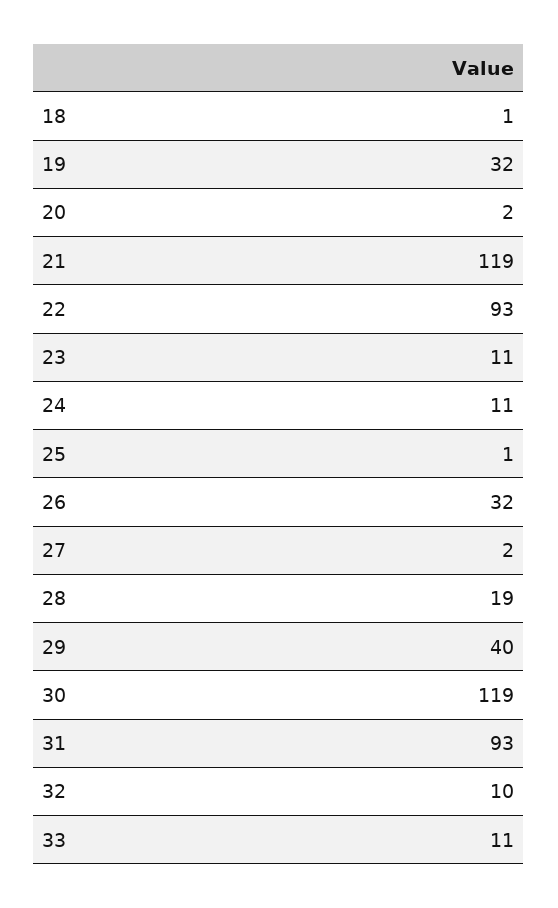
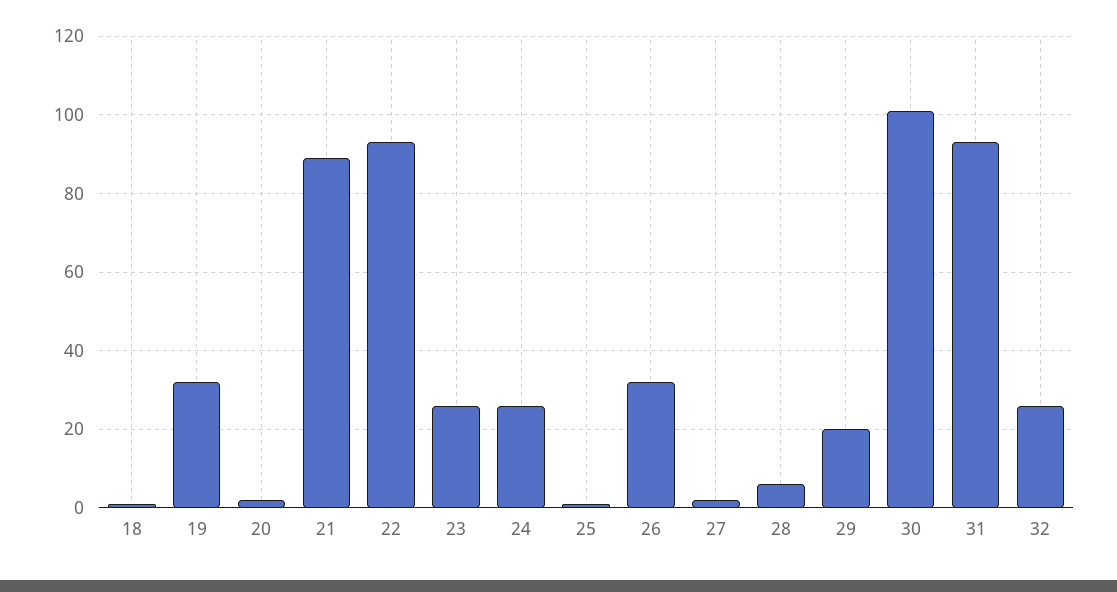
21: 119 -> 90
23: 11 -> 25
24: 11 -> 25
28: 19 -> 5
29: 40 -> 20
30: 119 -> 100
32: 10 -> 25
33: 11 -> none

